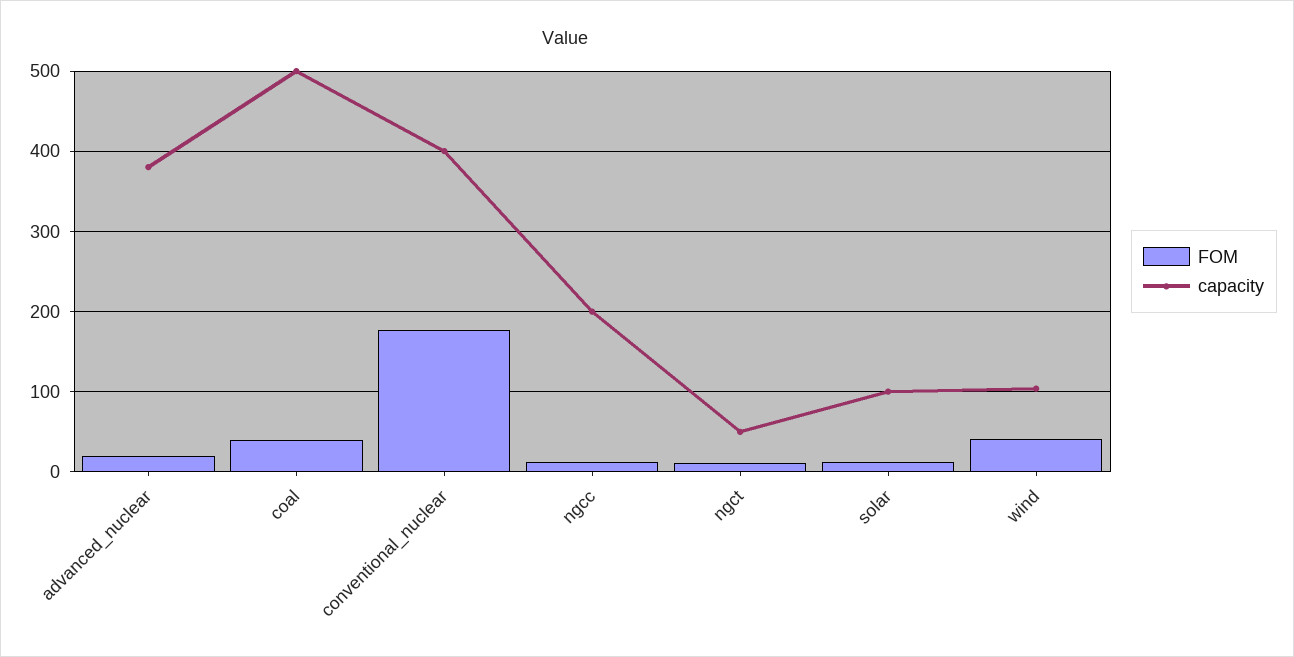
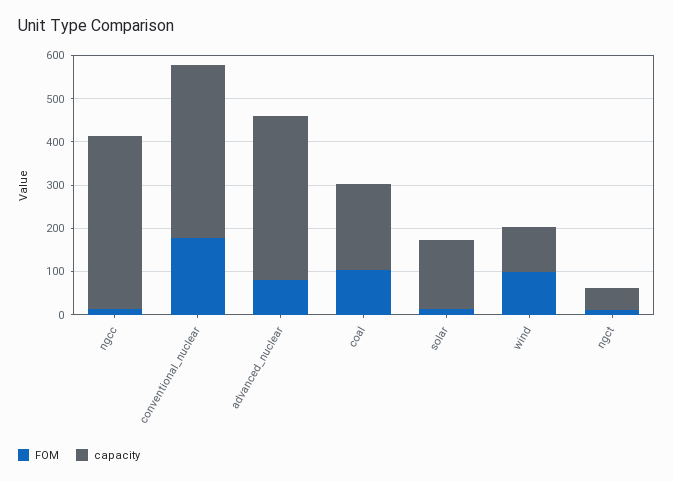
FOM, advanced_nuclear: 20 -> 80
FOM, coal: 40 -> 100
capacity, coal: 500 -> 200
capacity, ngcc: 200 -> 400
capacity, solar: 100 -> 160
FOM, wind: 40 -> 100

